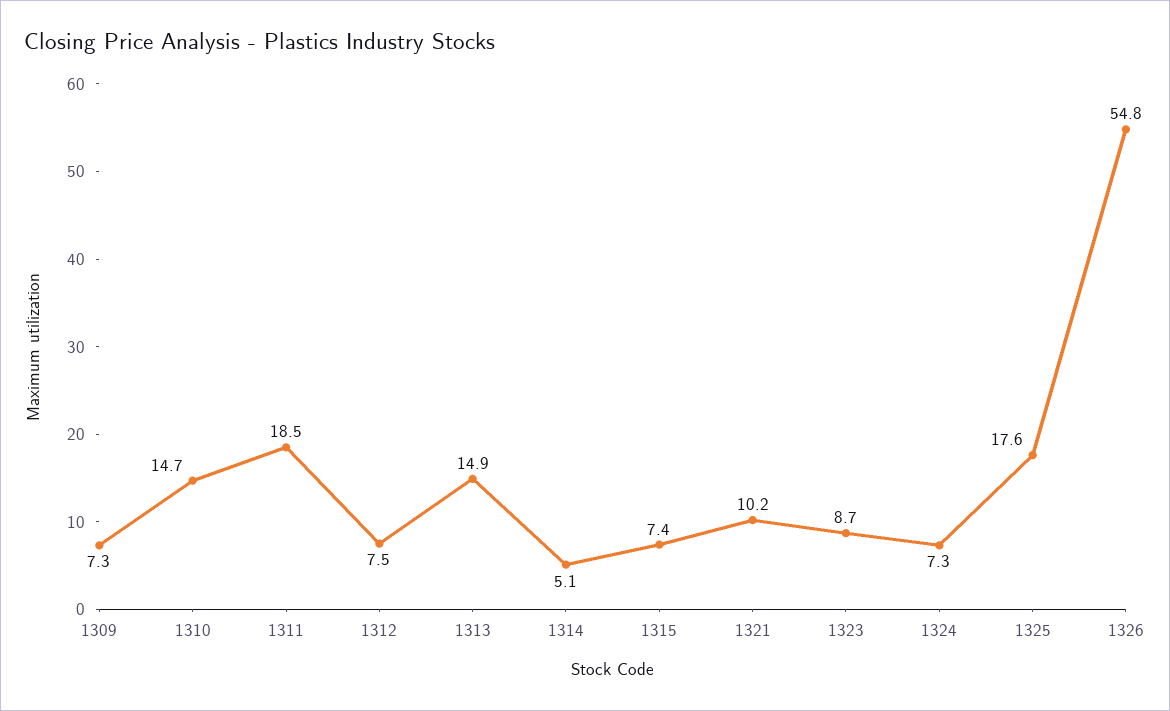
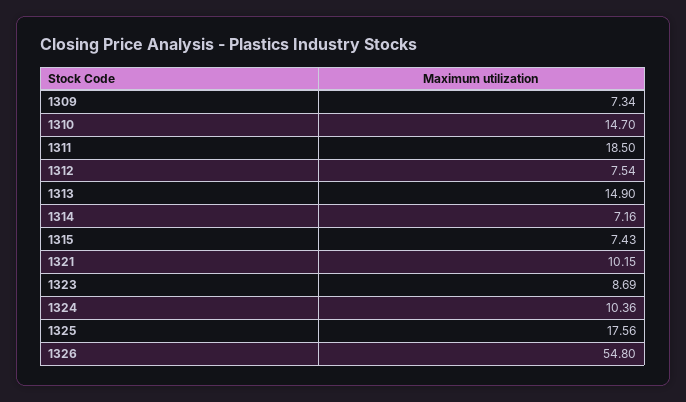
1314: 5.1 -> 7.16
1324: 7.3 -> 10.36

